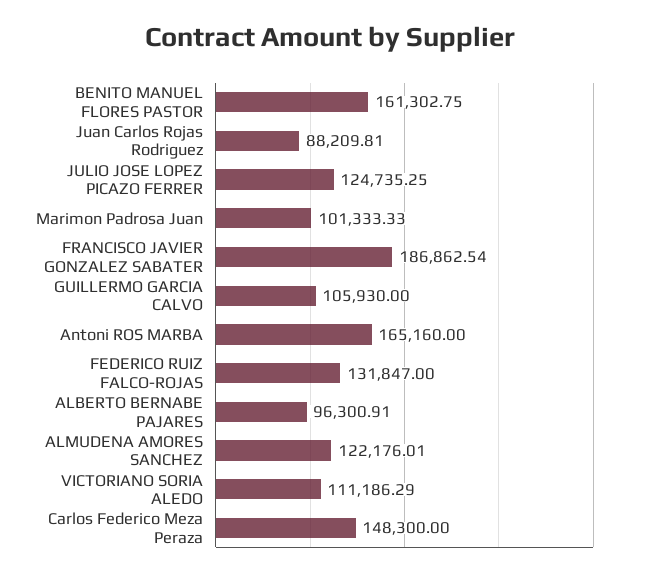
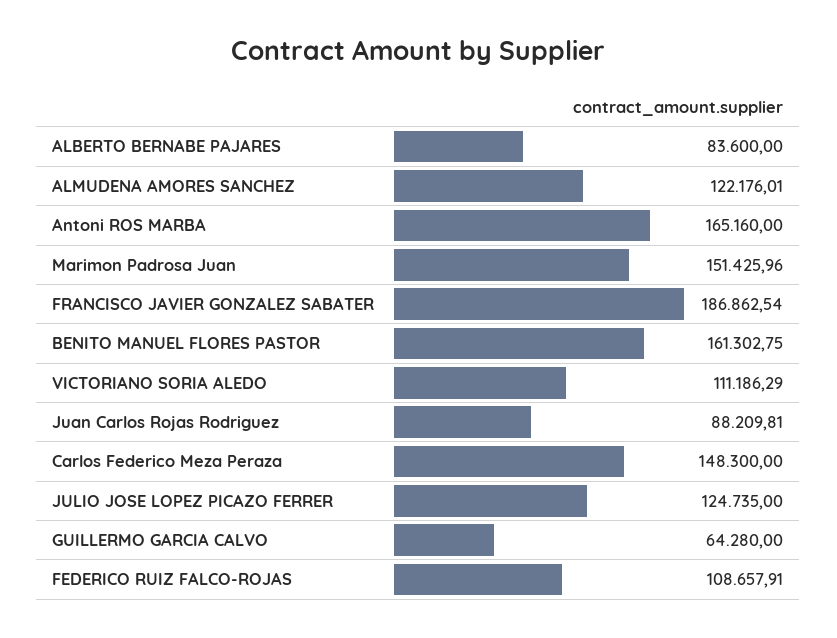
JULIO JOSE LOPEZ PICAZO FERRER: 124735.25 -> 124735
Marimon Padrosa Juan: 101333.33 -> 151425.96
GUILLERMO GARCIA CALVO: 105930 -> 64280
FEDERICO RUIZ FALCO-ROJAS: 131847 -> 108657.91
ALBERTO BERNABE PAJARES: 96300.91 -> 83600

